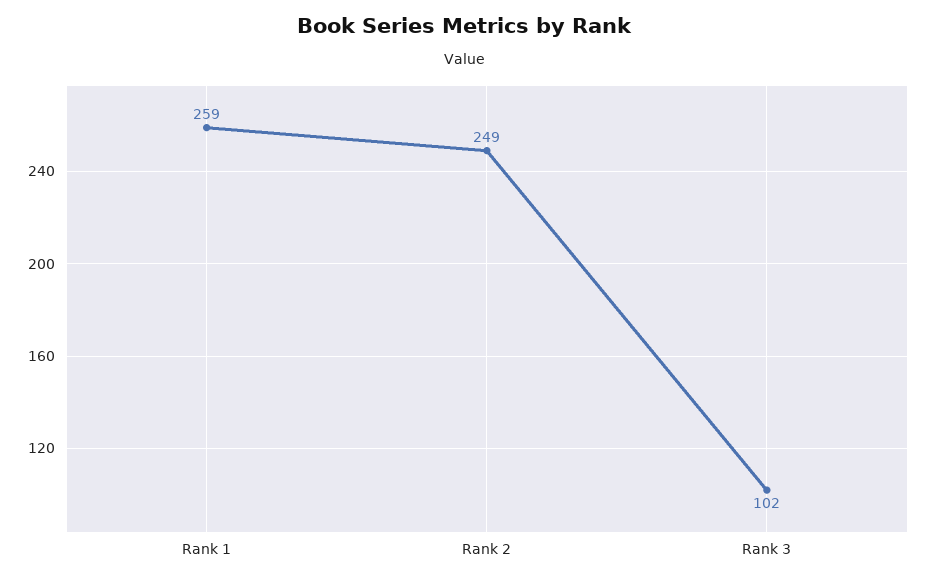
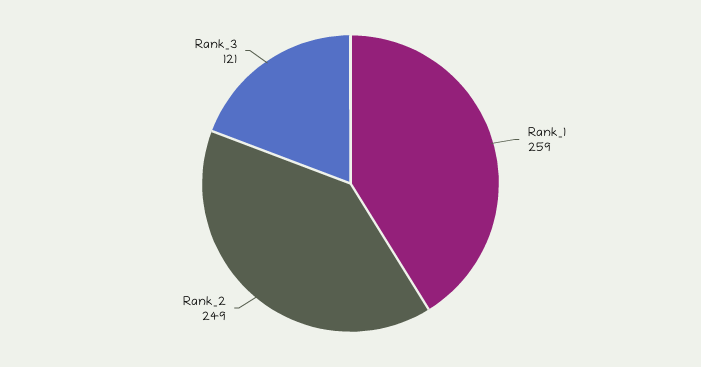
Rank 3: 102 -> 121

